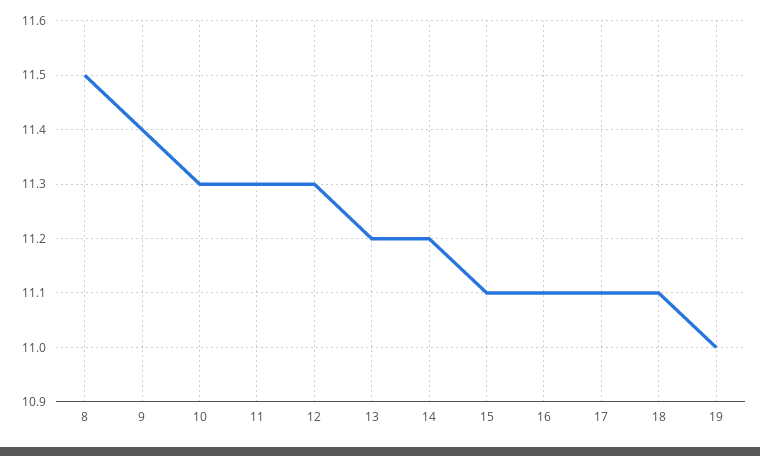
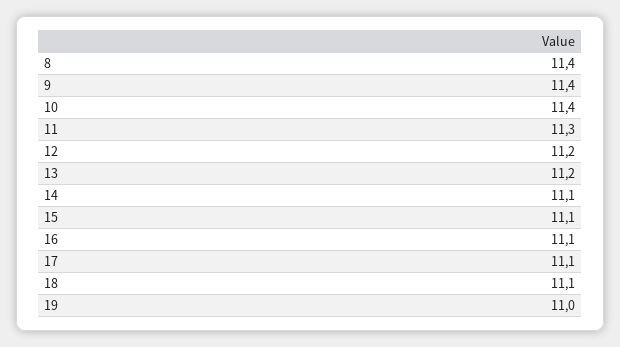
8: 11.5 -> 11.4
10: 11.3 -> 11.4
12: 11.3 -> 11.2
14: 11.2 -> 11.1

